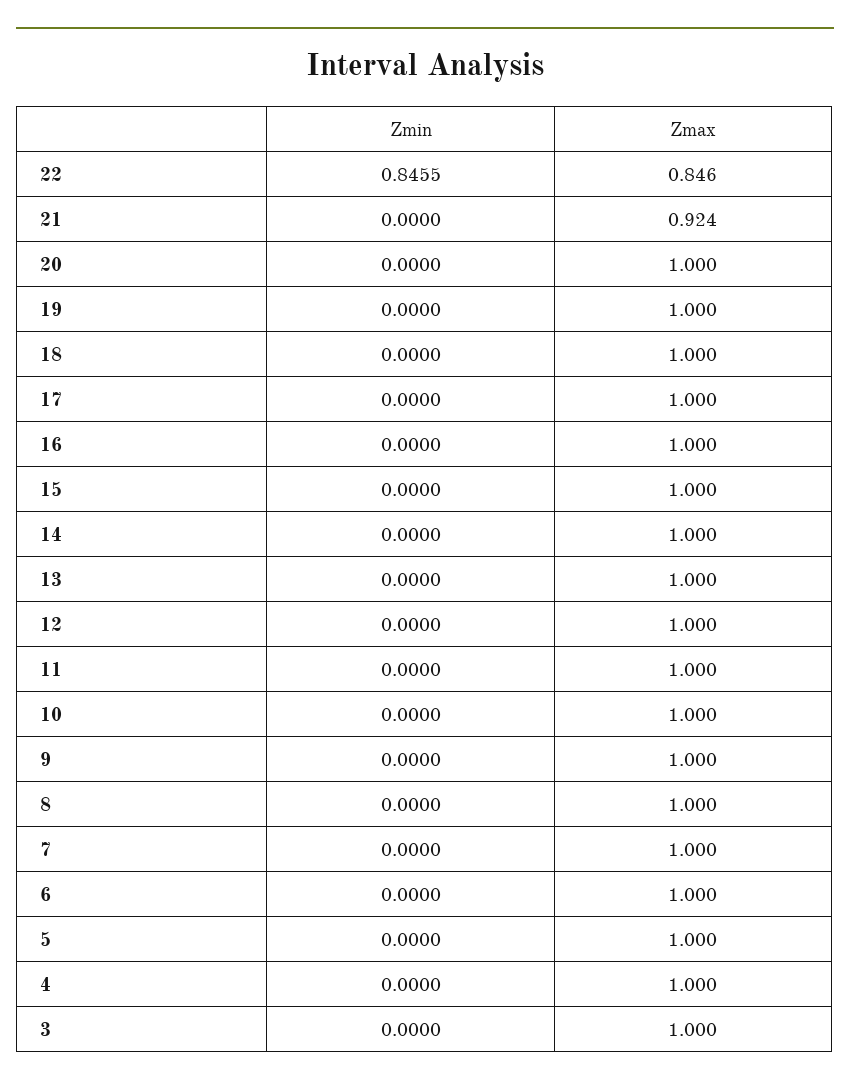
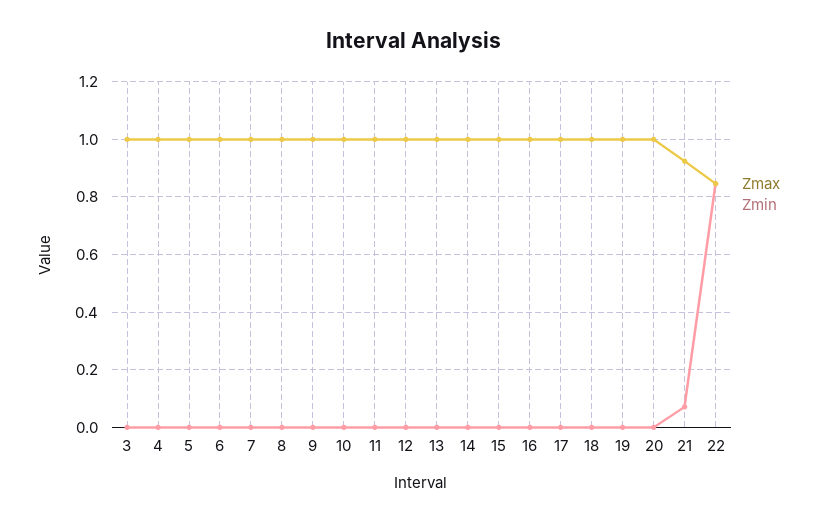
Zmin, 21: 0 -> 0.075

